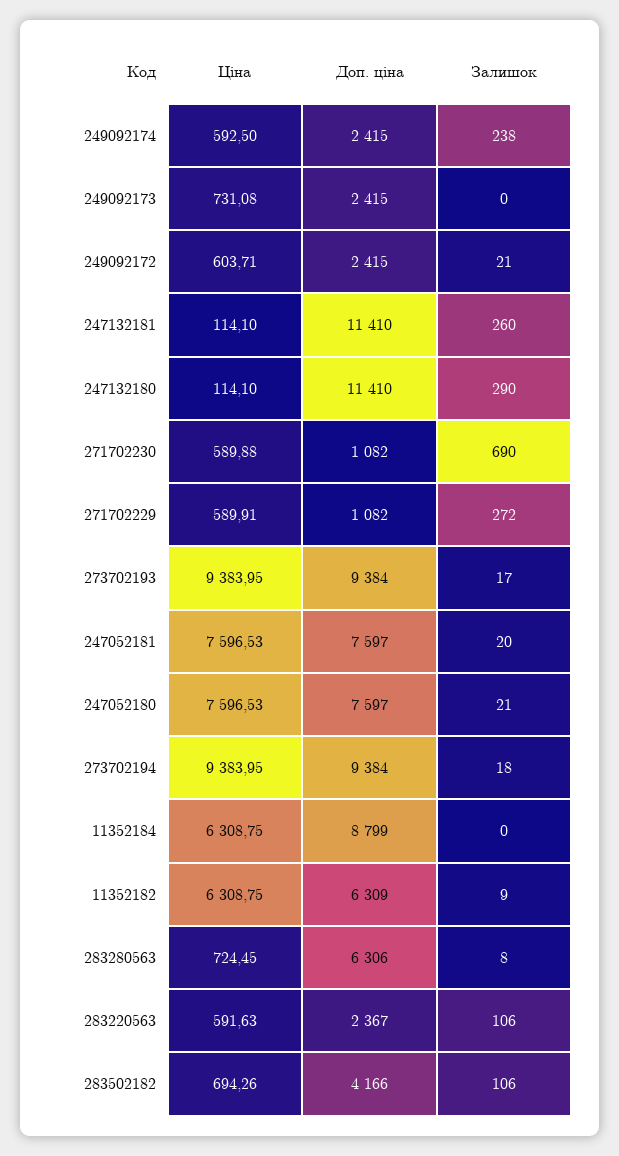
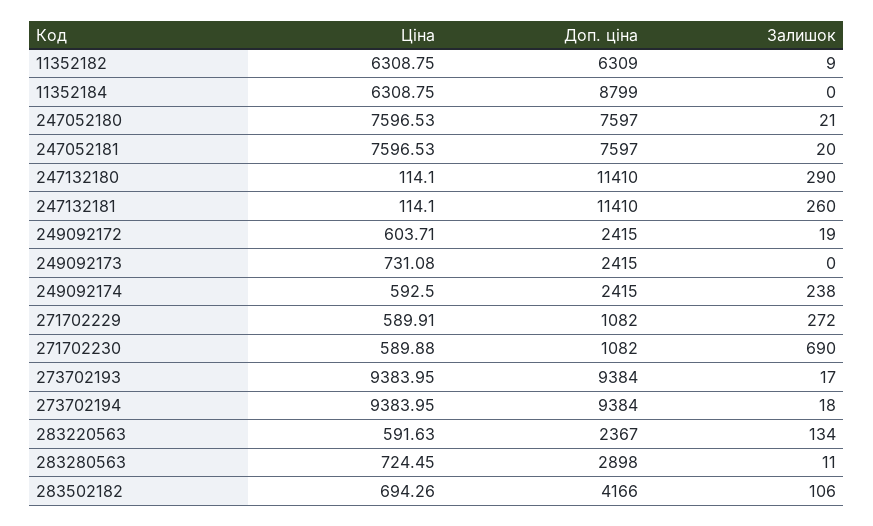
Залишок, 249092172: 21 -> 19
Доп. ціна, 283280563: 6306 -> 2898
Залишок, 283280563: 8 -> 11
Залишок, 283220563: 106 -> 134

